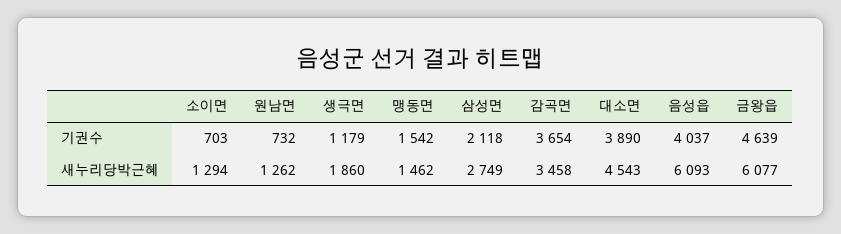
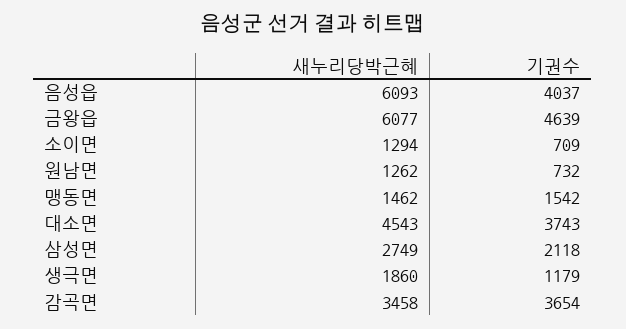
소이면, 기권수: 703 -> 709
대소면, 기권수: 3890 -> 3743

